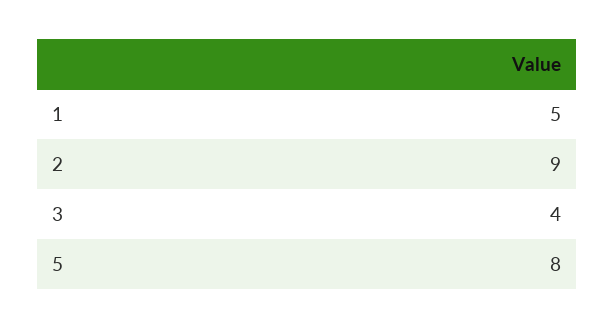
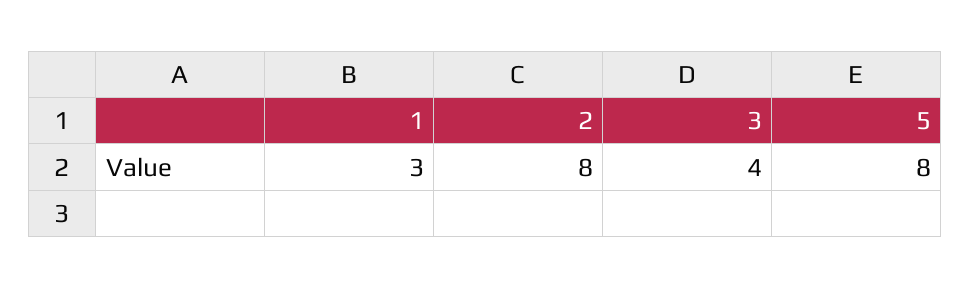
1: 5 -> 3
2: 9 -> 8

